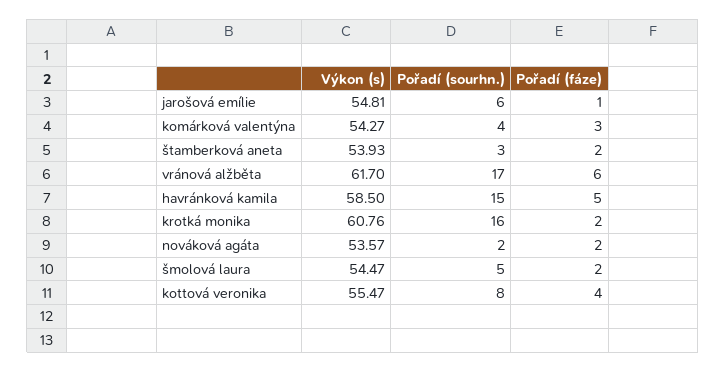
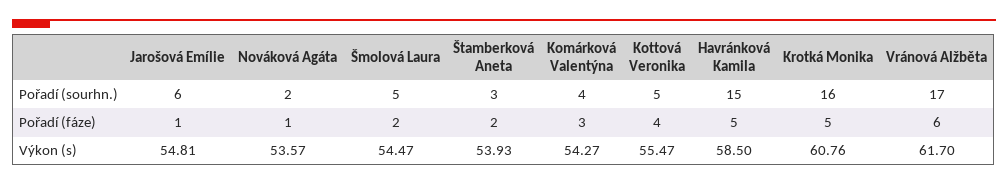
Pořadí (fáze), krotká monika: 2 -> 5
Pořadí (fáze), nováková agáta: 2 -> 1
Pořadí (sourhn.), kottová veronika: 8 -> 5

